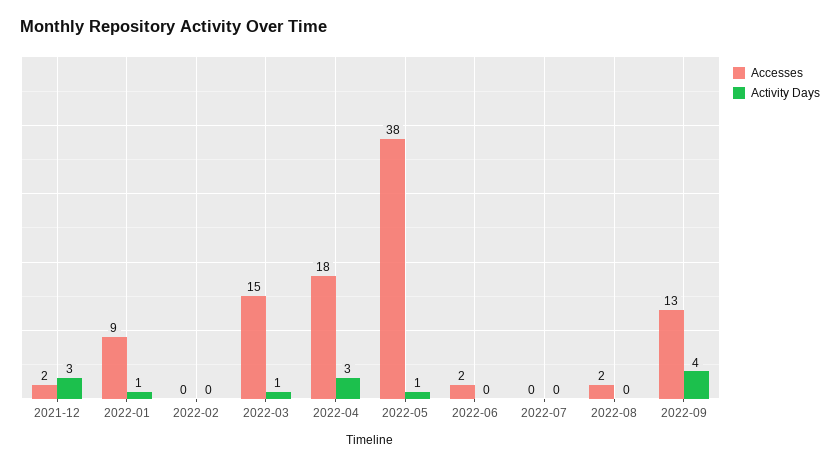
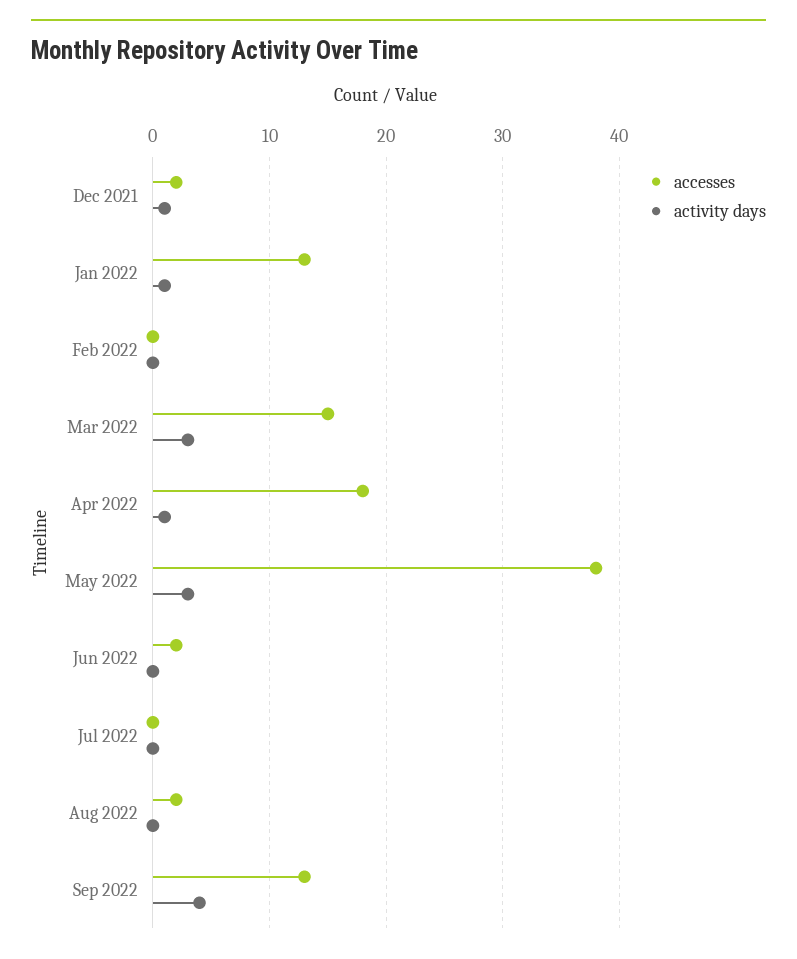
Activity Days, 2021-12: 3 -> 1
Accesses, 2022-01: 9 -> 13
Activity Days, 2022-03: 1 -> 3
Activity Days, 2022-04: 3 -> 1
Activity Days, 2022-05: 1 -> 3

